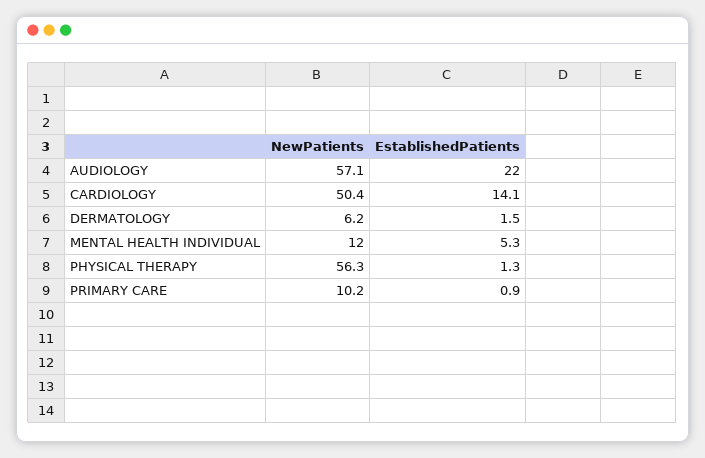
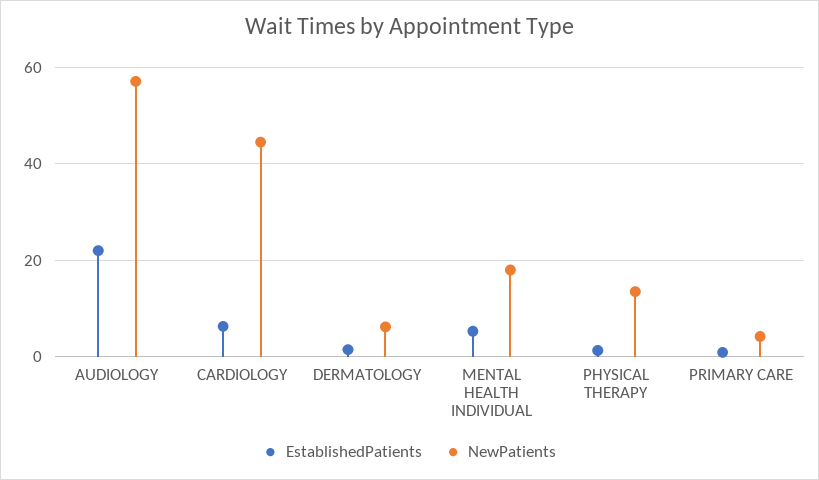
NewPatients, CARDIOLOGY: 50.4 -> 44
EstablishedPatients, CARDIOLOGY: 14.1 -> 6
NewPatients, MENTAL HEALTH INDIVIDUAL: 12 -> 18
NewPatients, PHYSICAL THERAPY: 56.3 -> 14
NewPatients, PRIMARY CARE: 10.2 -> 4

